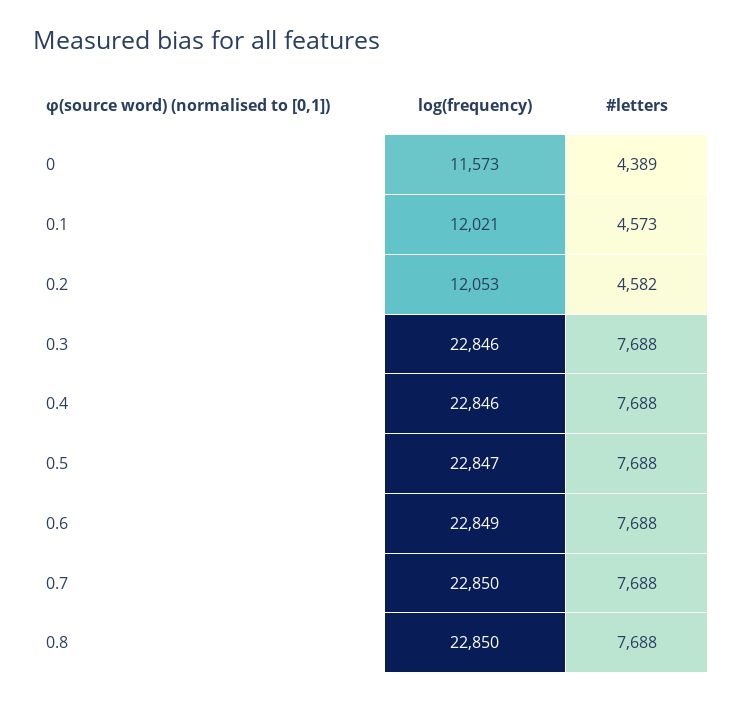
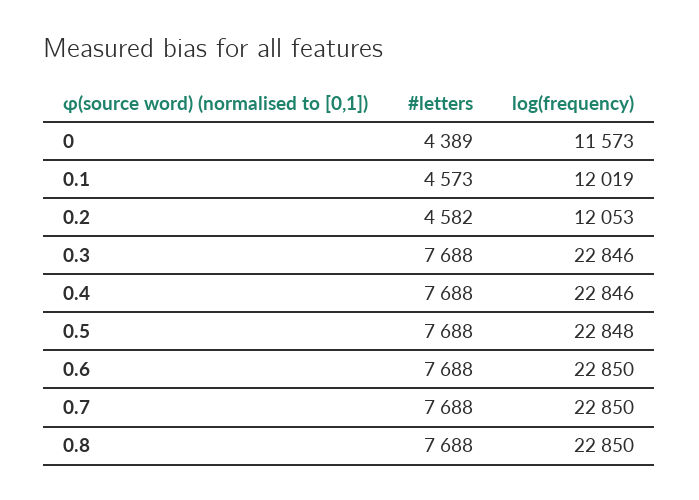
log(frequency), 0.1: 12021 -> 12019
log(frequency), 0.5: 22847 -> 22848
log(frequency), 0.6: 22849 -> 22850

